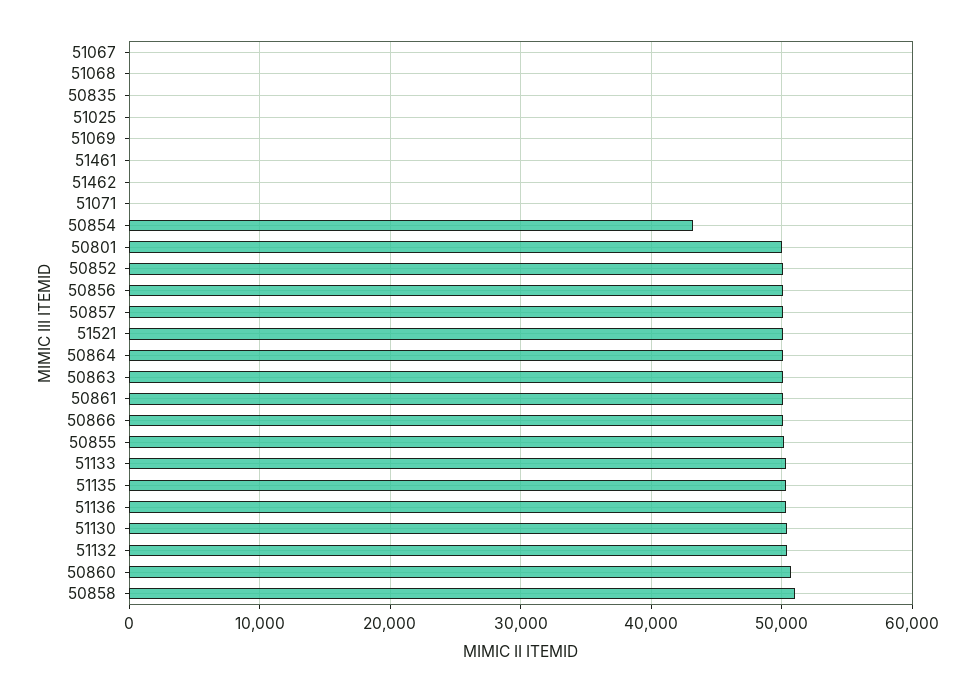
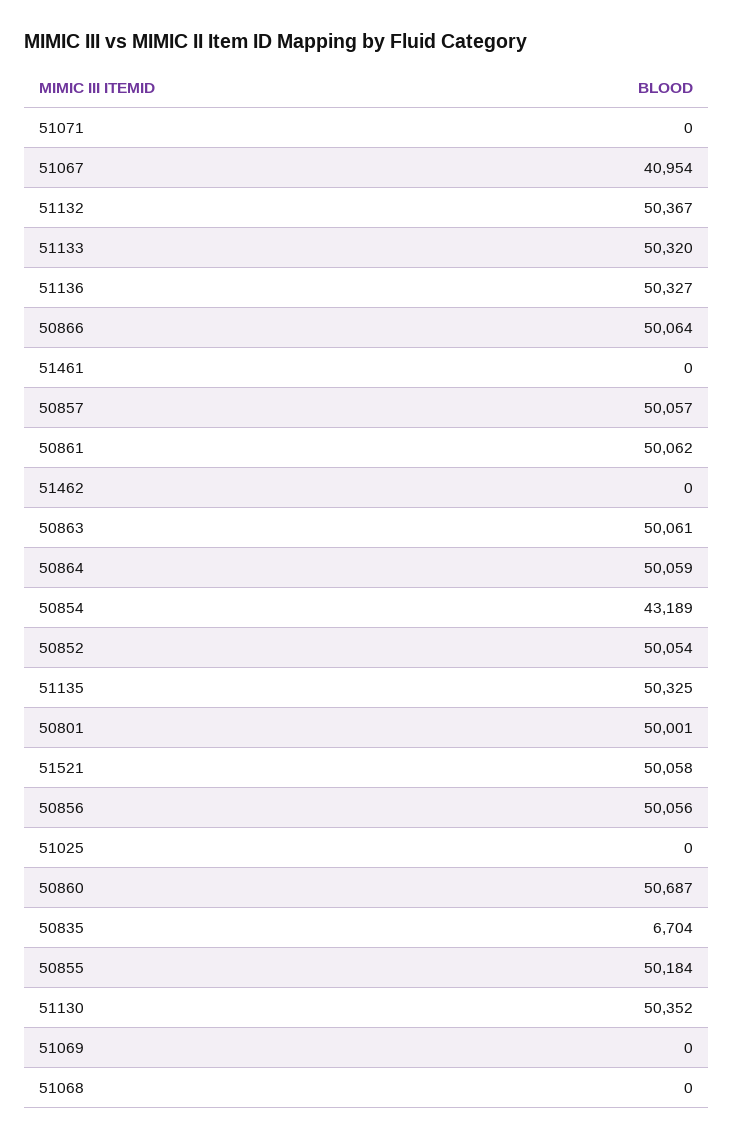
51067: 0 -> 40954
50835: 0 -> 6704
50858: 51000 -> none

